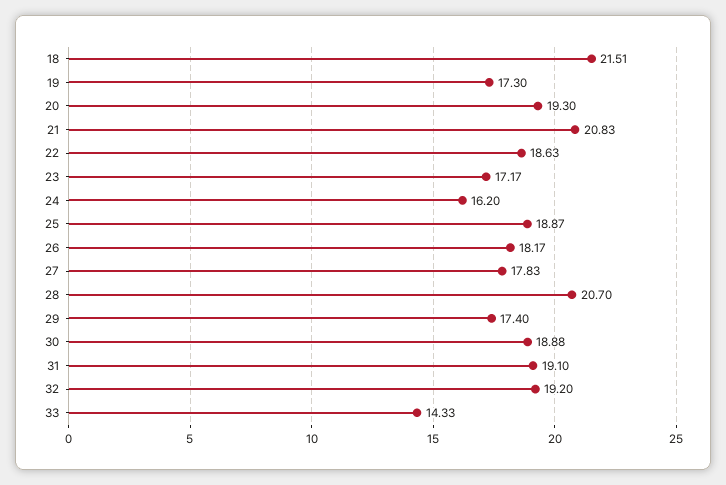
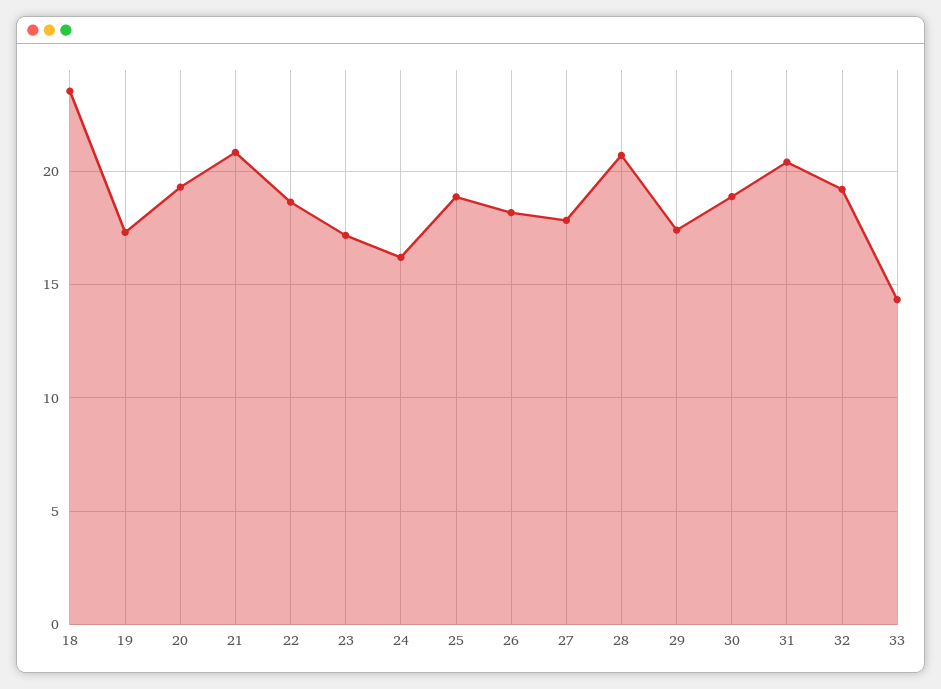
18: 21.51 -> 23.5
31: 19.1 -> 20.5

